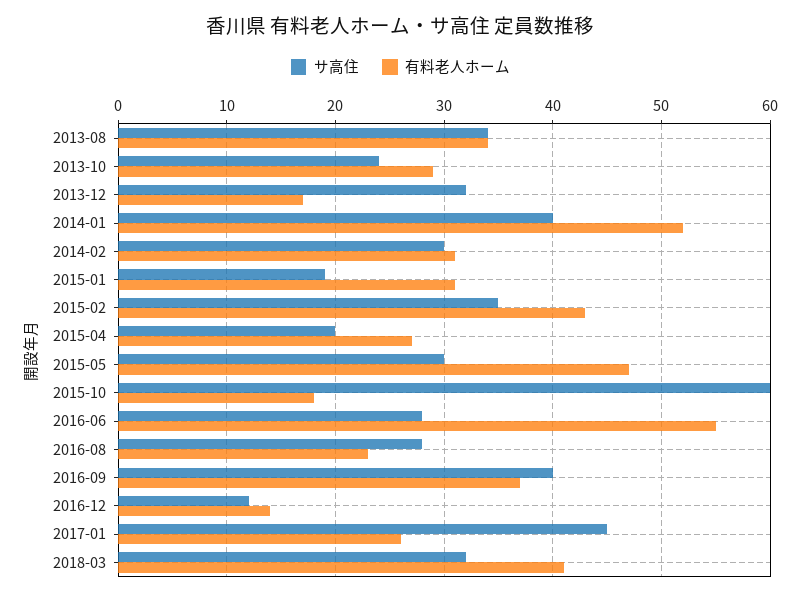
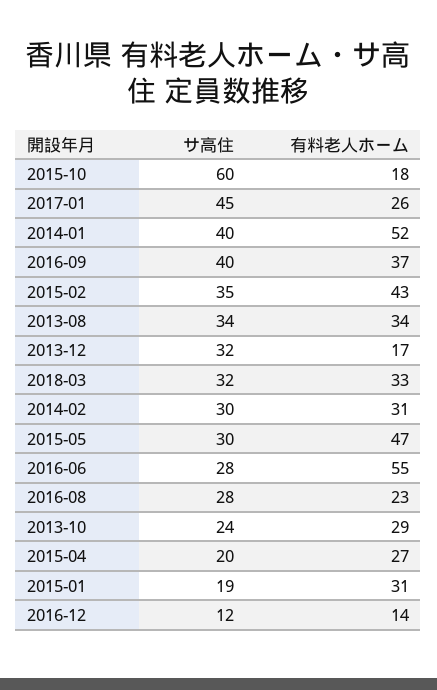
有料老人ホーム, 2018-03: 41 -> 33

